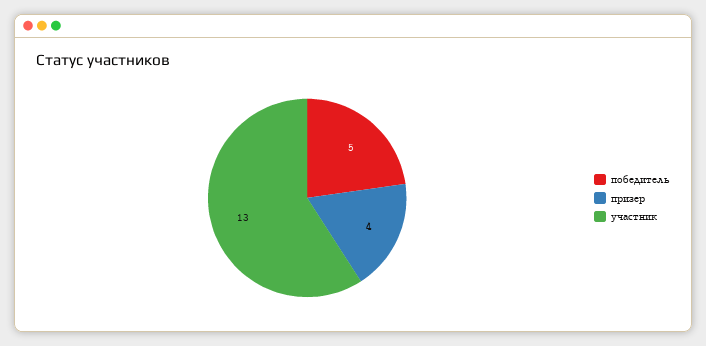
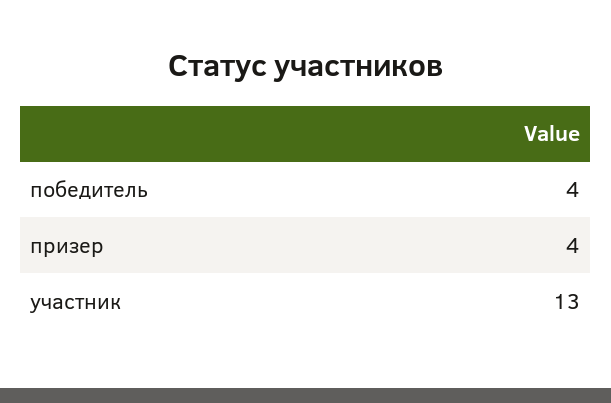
победитель: 5 -> 4

